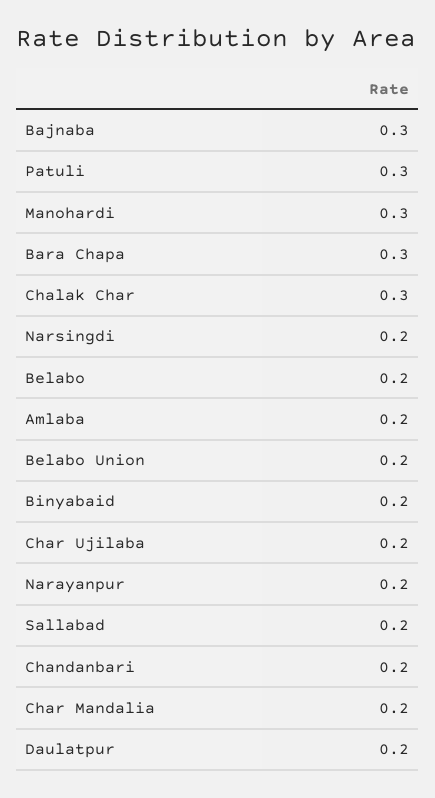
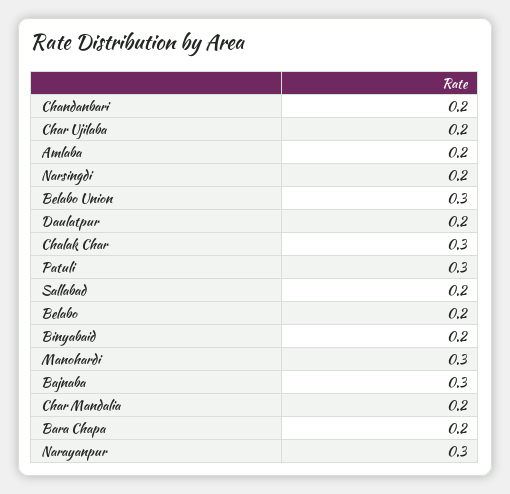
Bara Chapa: 0.3 -> 0.2
Belabo Union: 0.2 -> 0.3
Narayanpur: 0.2 -> 0.3

